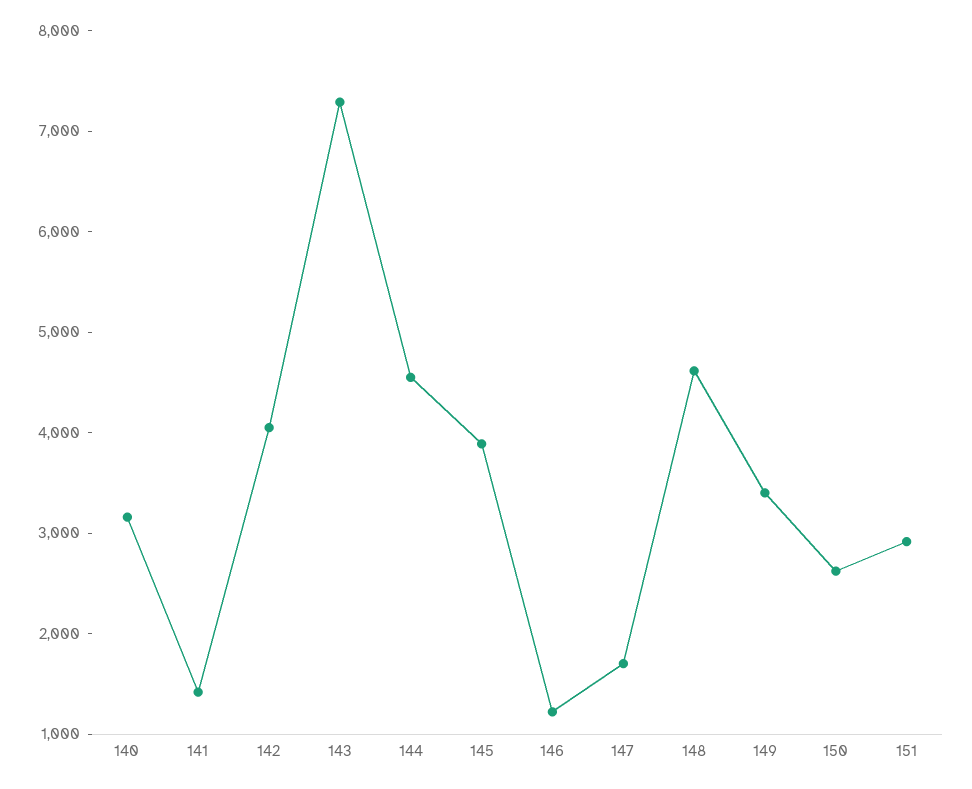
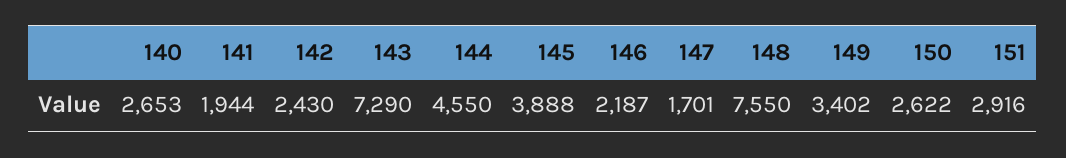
140: 3200 -> 2653
141: 1400 -> 1944
142: 4000 -> 2430
146: 1200 -> 2187
148: 4600 -> 7550

